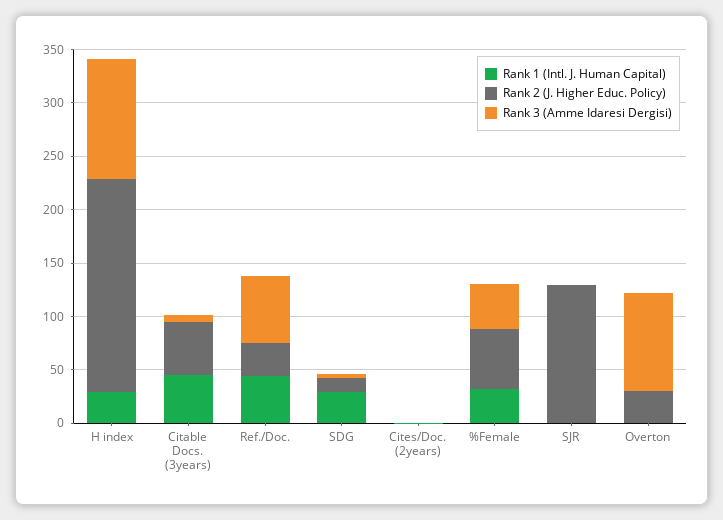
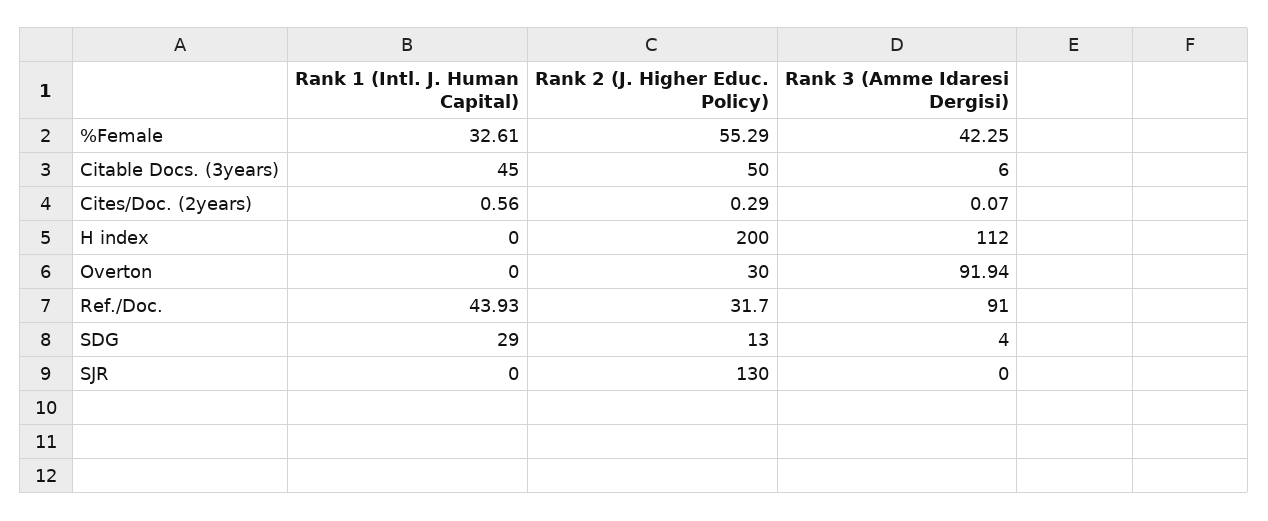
Rank 1 (Intl. J. Human Capital), H index: 30 -> 0
Rank 3 (Amme Idaresi Dergisi), Ref./Doc.: 60 -> 91

